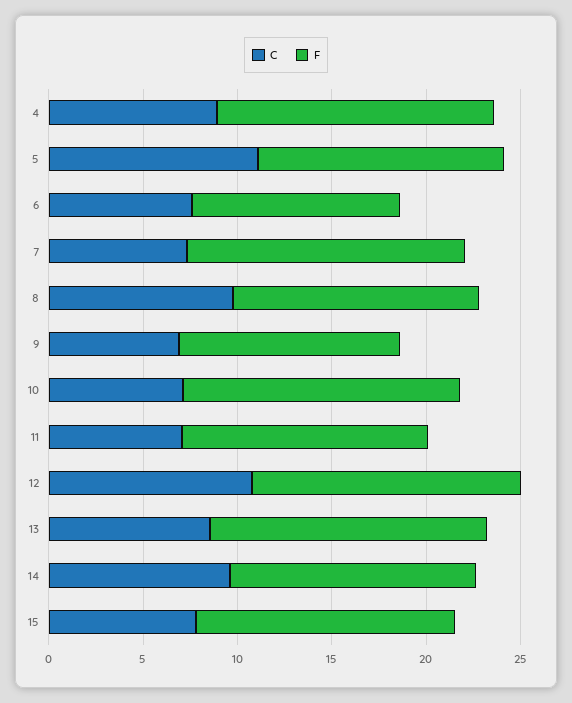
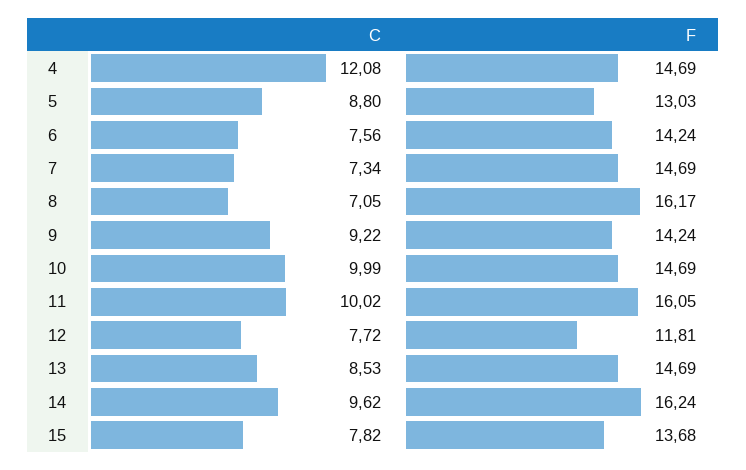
C, 4: 9 -> 12.08
C, 5: 11 -> 8.8
F, 6: 11 -> 14.24
C, 8: 10 -> 7.05
F, 8: 13 -> 16.17
C, 9: 7 -> 9.22
F, 9: 12 -> 14.24
C, 10: 7 -> 9.99
C, 11: 7 -> 10.02
F, 11: 13 -> 16.05
C, 12: 11 -> 7.72
F, 12: 14 -> 11.81
F, 14: 13 -> 16.24

